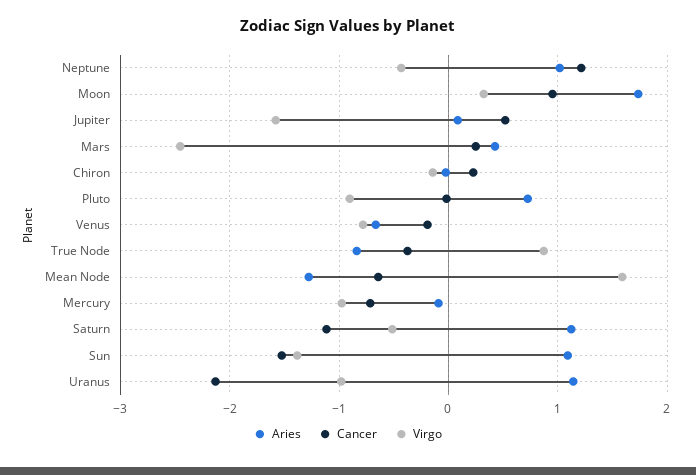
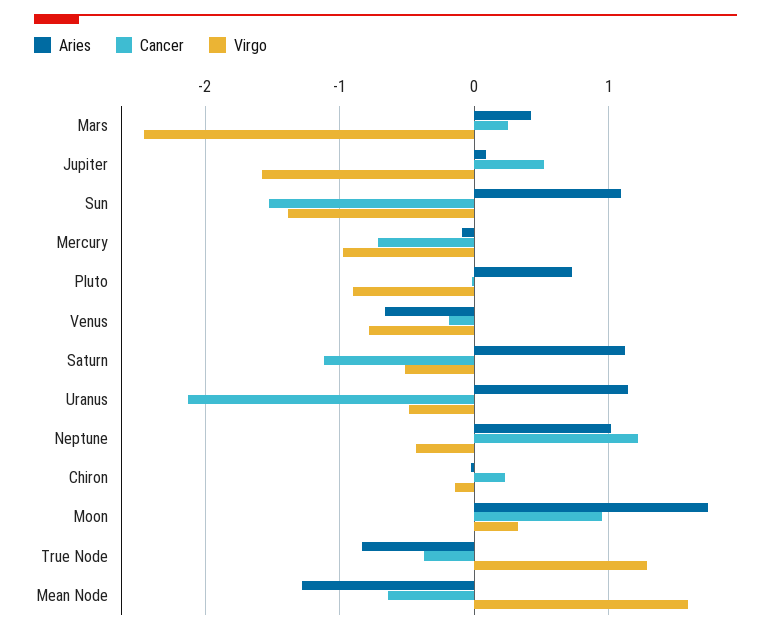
Virgo, True Node: 0.9 -> 1.3
Virgo, Uranus: -1 -> -0.5

